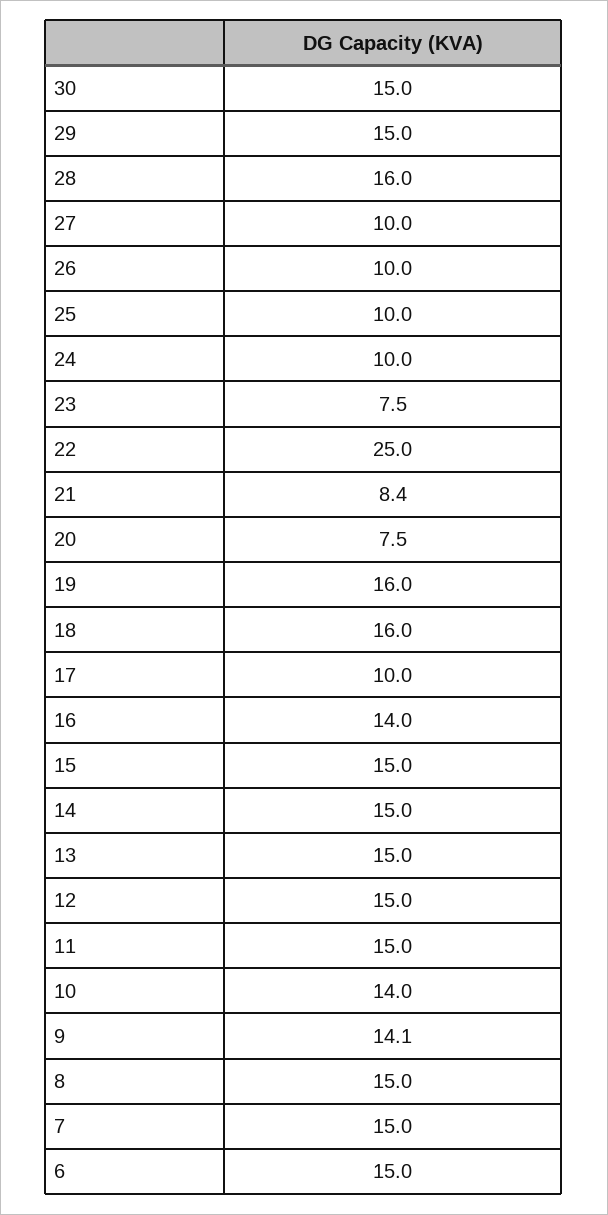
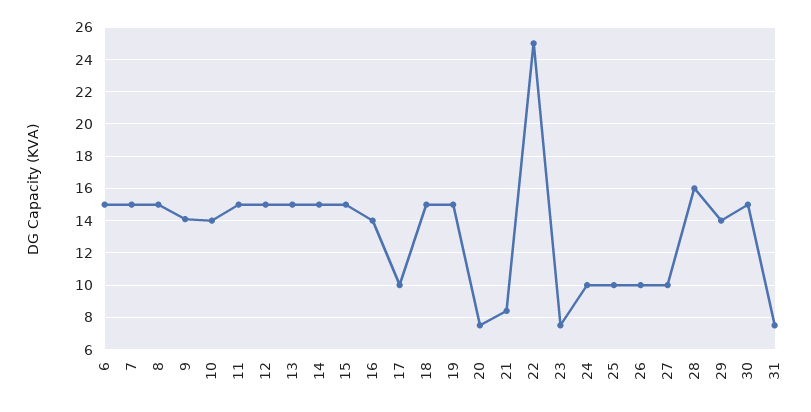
29: 15 -> 14
19: 16 -> 15
18: 16 -> 15
31: none -> 7.5

